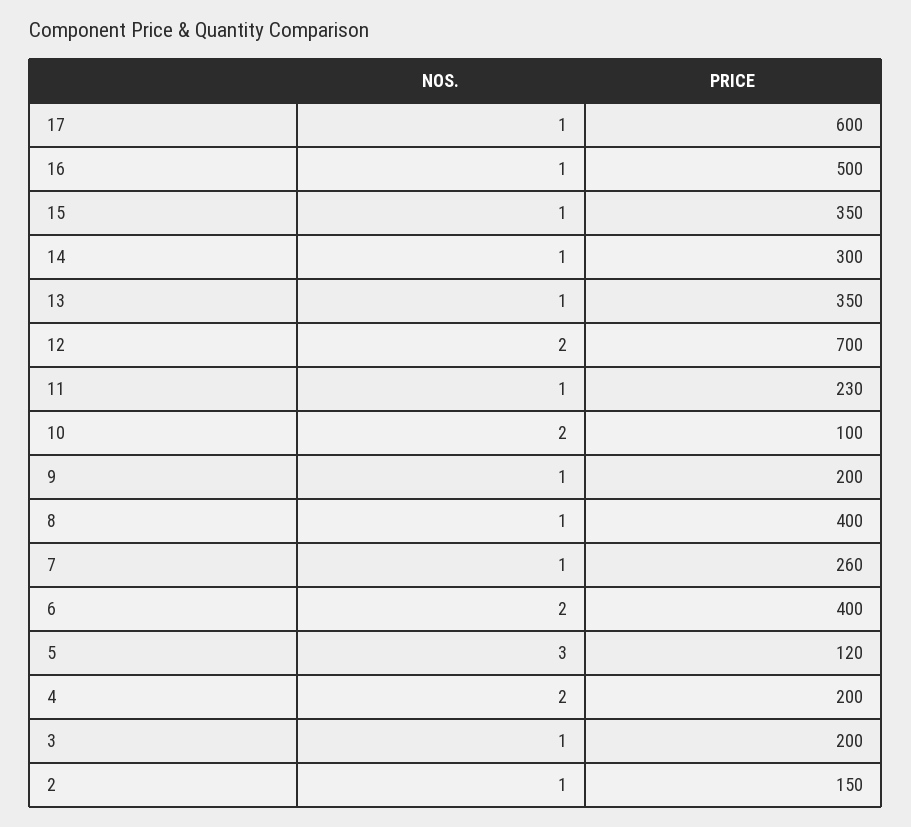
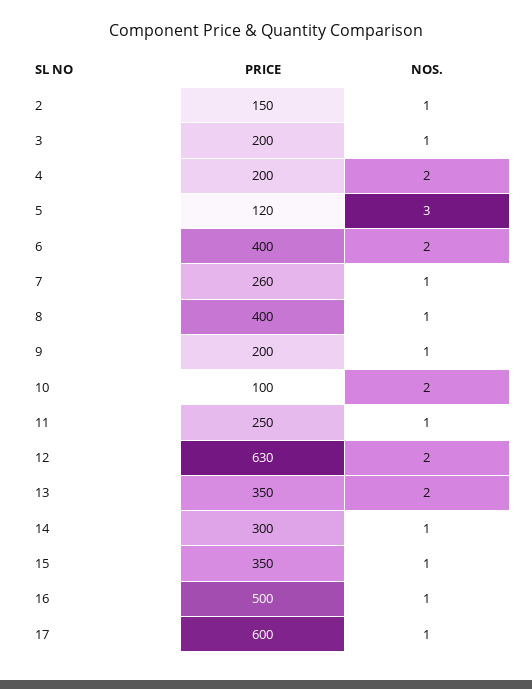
NOS., 13: 1 -> 2
PRICE, 12: 700 -> 630
PRICE, 11: 230 -> 250

